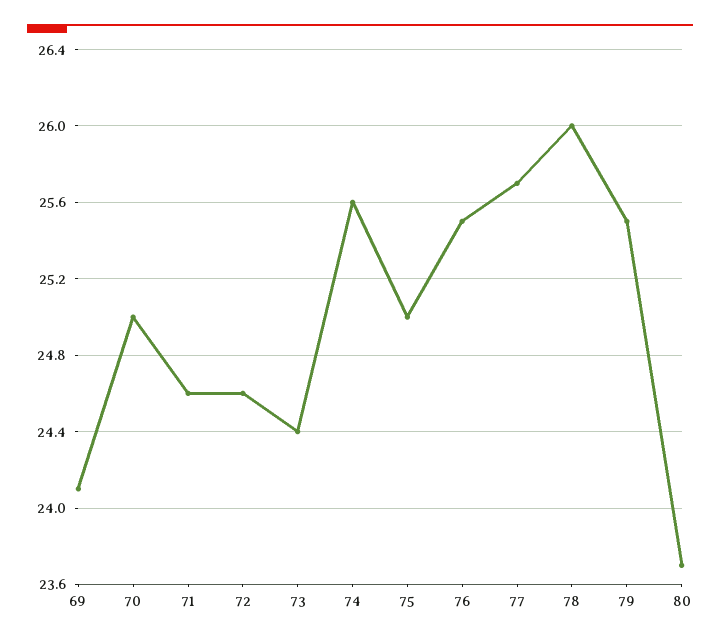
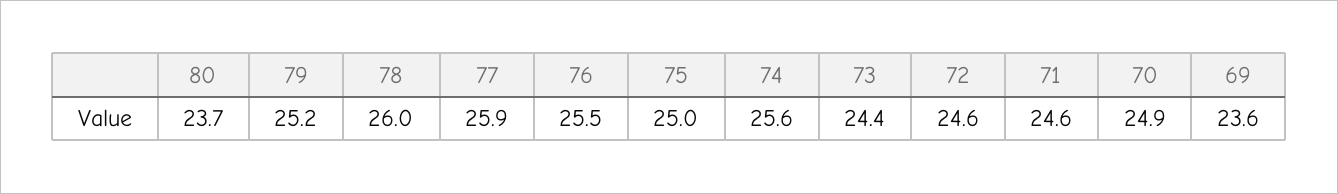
69: 24.1 -> 23.6
70: 25 -> 24.9
77: 25.7 -> 25.9
79: 25.5 -> 25.2

